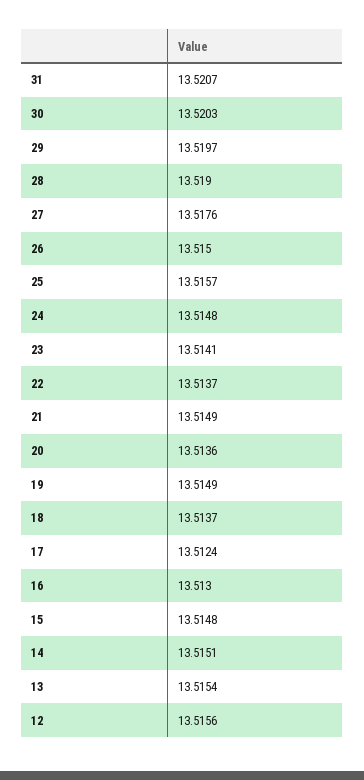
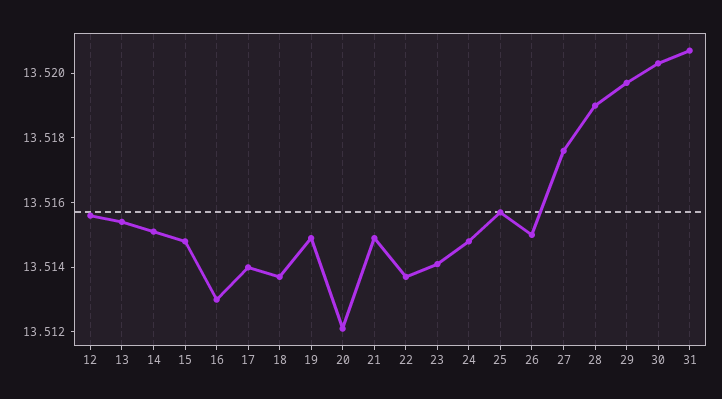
20: 13.5136 -> 13.512
17: 13.5124 -> 13.514

